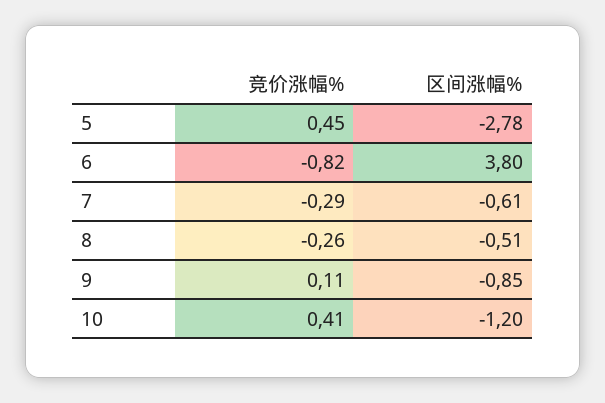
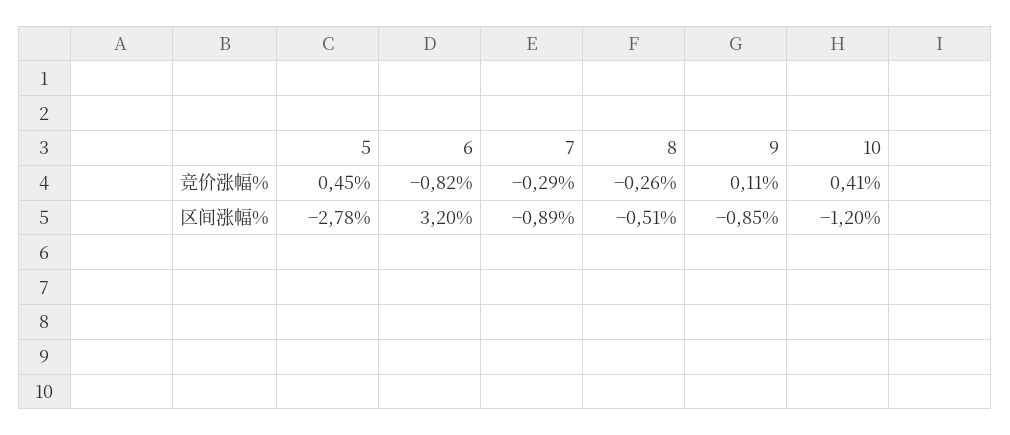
区间涨幅%, 6: 3.8 -> 3.2
区间涨幅%, 7: -0.61 -> -0.89

